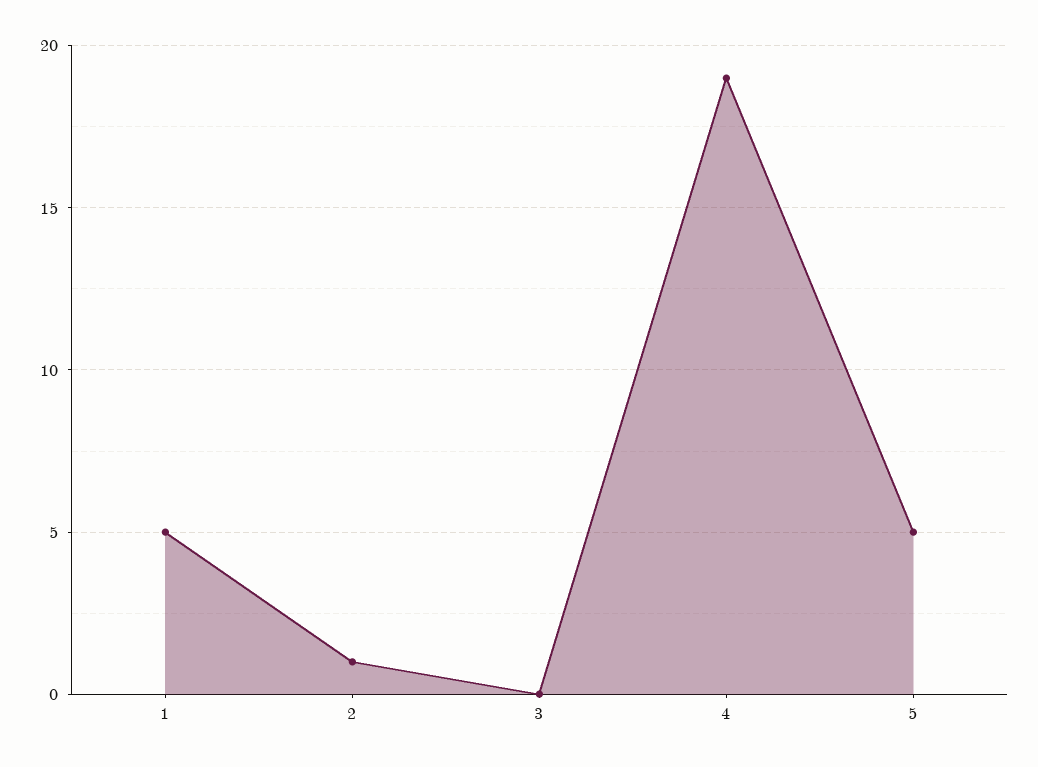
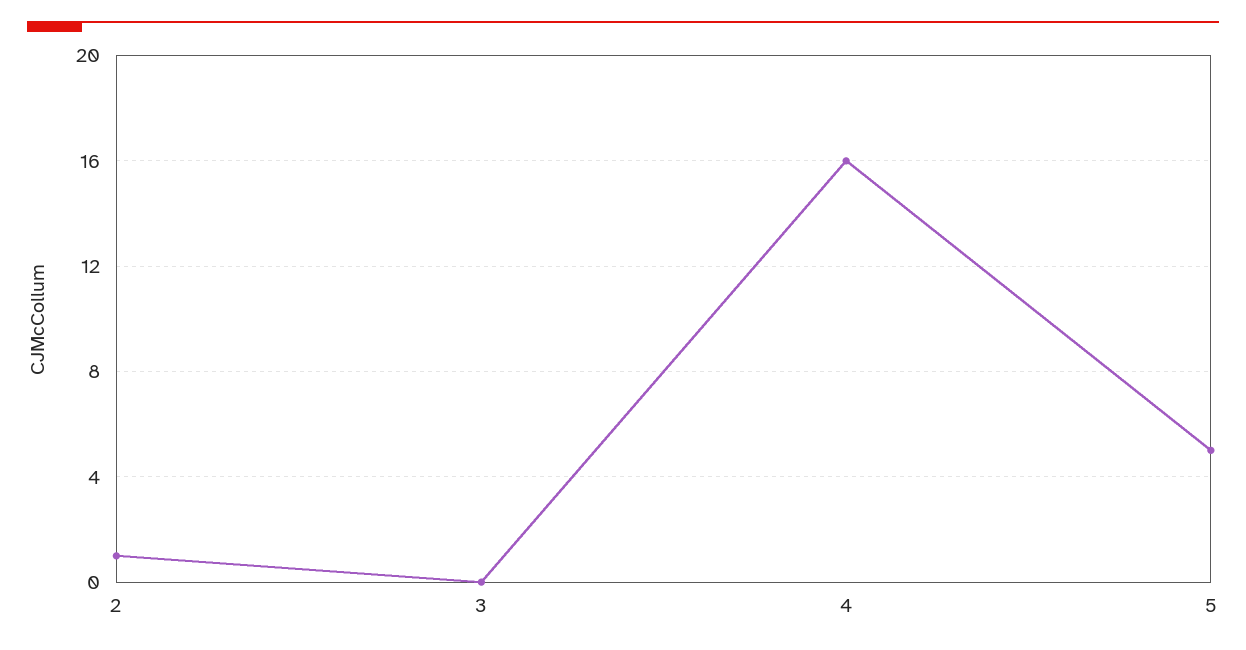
1: 5 -> none
4: 19 -> 16

